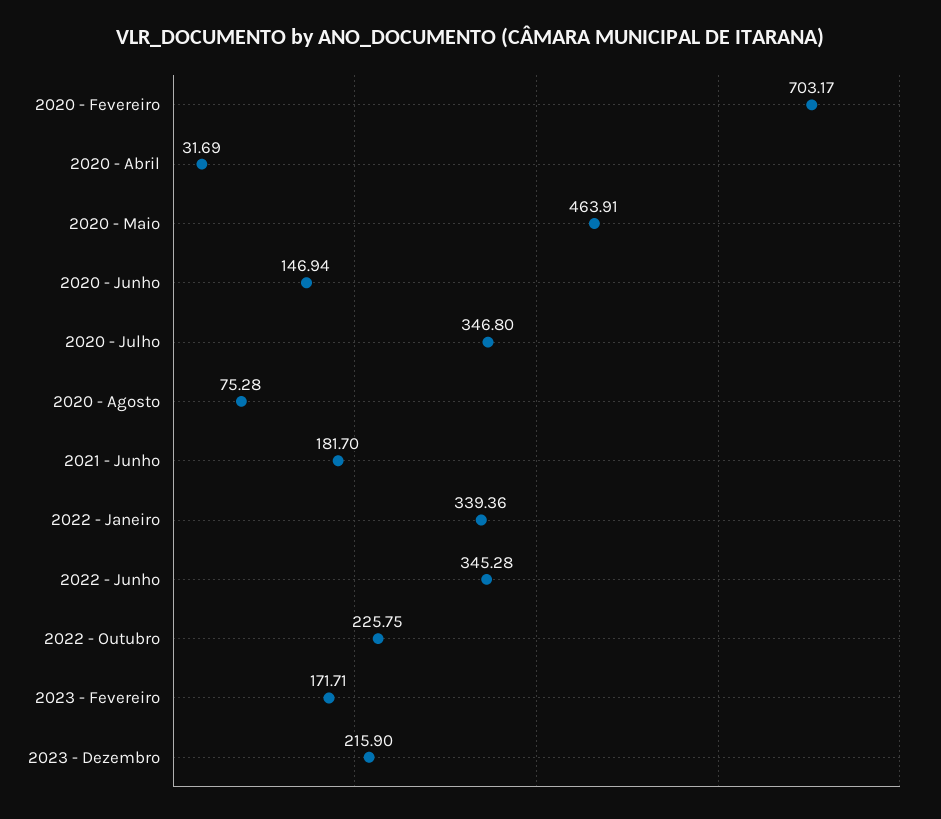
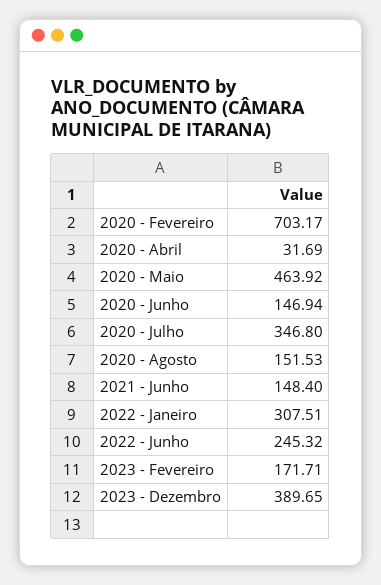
2020 - Maio: 463.91 -> 463.92
2020 - Agosto: 75.28 -> 151.53
2021 - Junho: 181.7 -> 148.4
2022 - Janeiro: 339.36 -> 307.51
2022 - Junho: 345.28 -> 245.32
2022 - Outubro: 225.75 -> none
2023 - Dezembro: 215.9 -> 389.65

